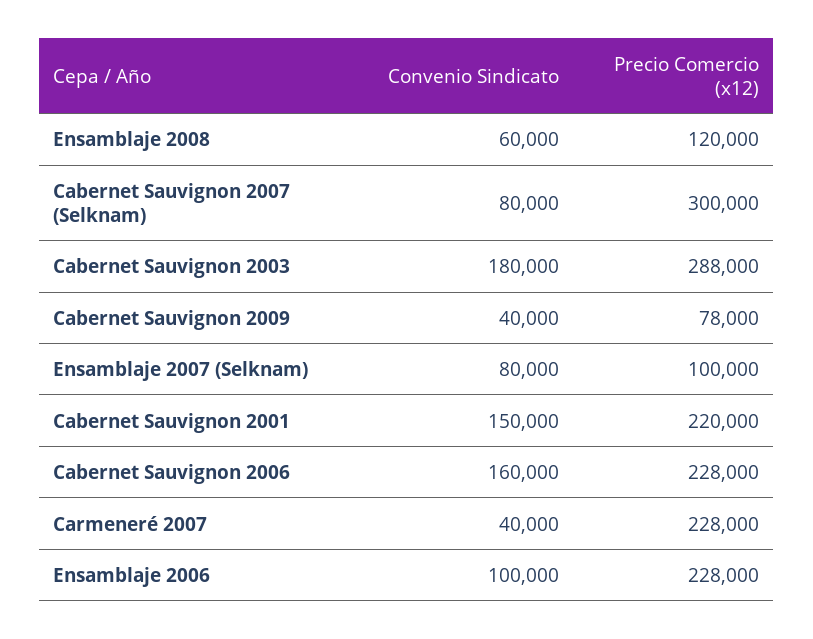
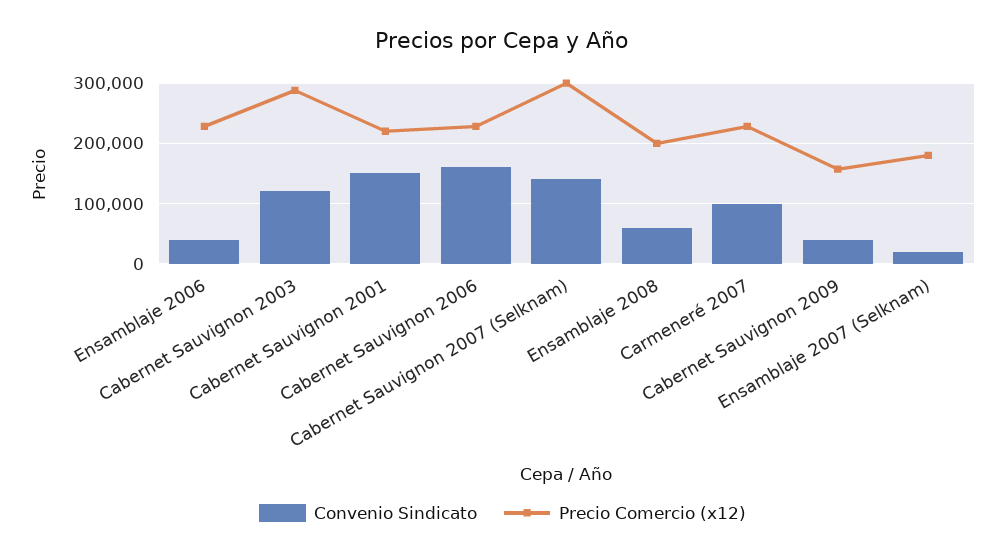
Precio Comercio (x12), Ensamblaje 2008: 120000 -> 200000
Convenio Sindicato, Cabernet Sauvignon 2007 (Selknam): 80000 -> 140000
Convenio Sindicato, Cabernet Sauvignon 2003: 180000 -> 120000
Precio Comercio (x12), Cabernet Sauvignon 2009: 78000 -> 160000
Convenio Sindicato, Ensamblaje 2007 (Selknam): 80000 -> 20000
Precio Comercio (x12), Ensamblaje 2007 (Selknam): 100000 -> 180000
Convenio Sindicato, Carmeneré 2007: 40000 -> 100000
Convenio Sindicato, Ensamblaje 2006: 100000 -> 40000

